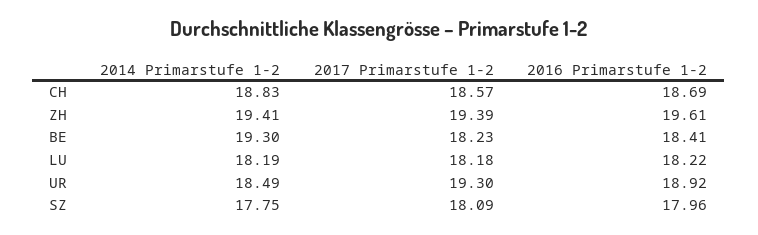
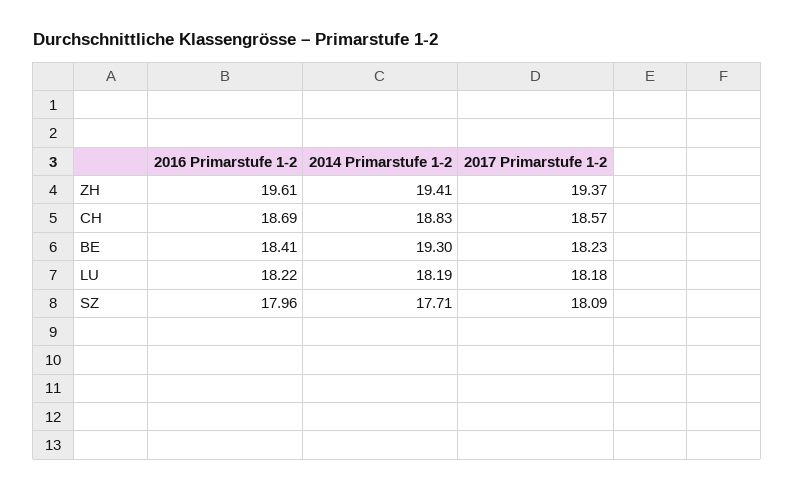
2017 Primarstufe 1-2, ZH: 19.39 -> 19.37
2014 Primarstufe 1-2, UR: 18.49 -> none
2017 Primarstufe 1-2, UR: 19.3 -> none
2016 Primarstufe 1-2, UR: 18.92 -> none
2014 Primarstufe 1-2, SZ: 17.75 -> 17.71

